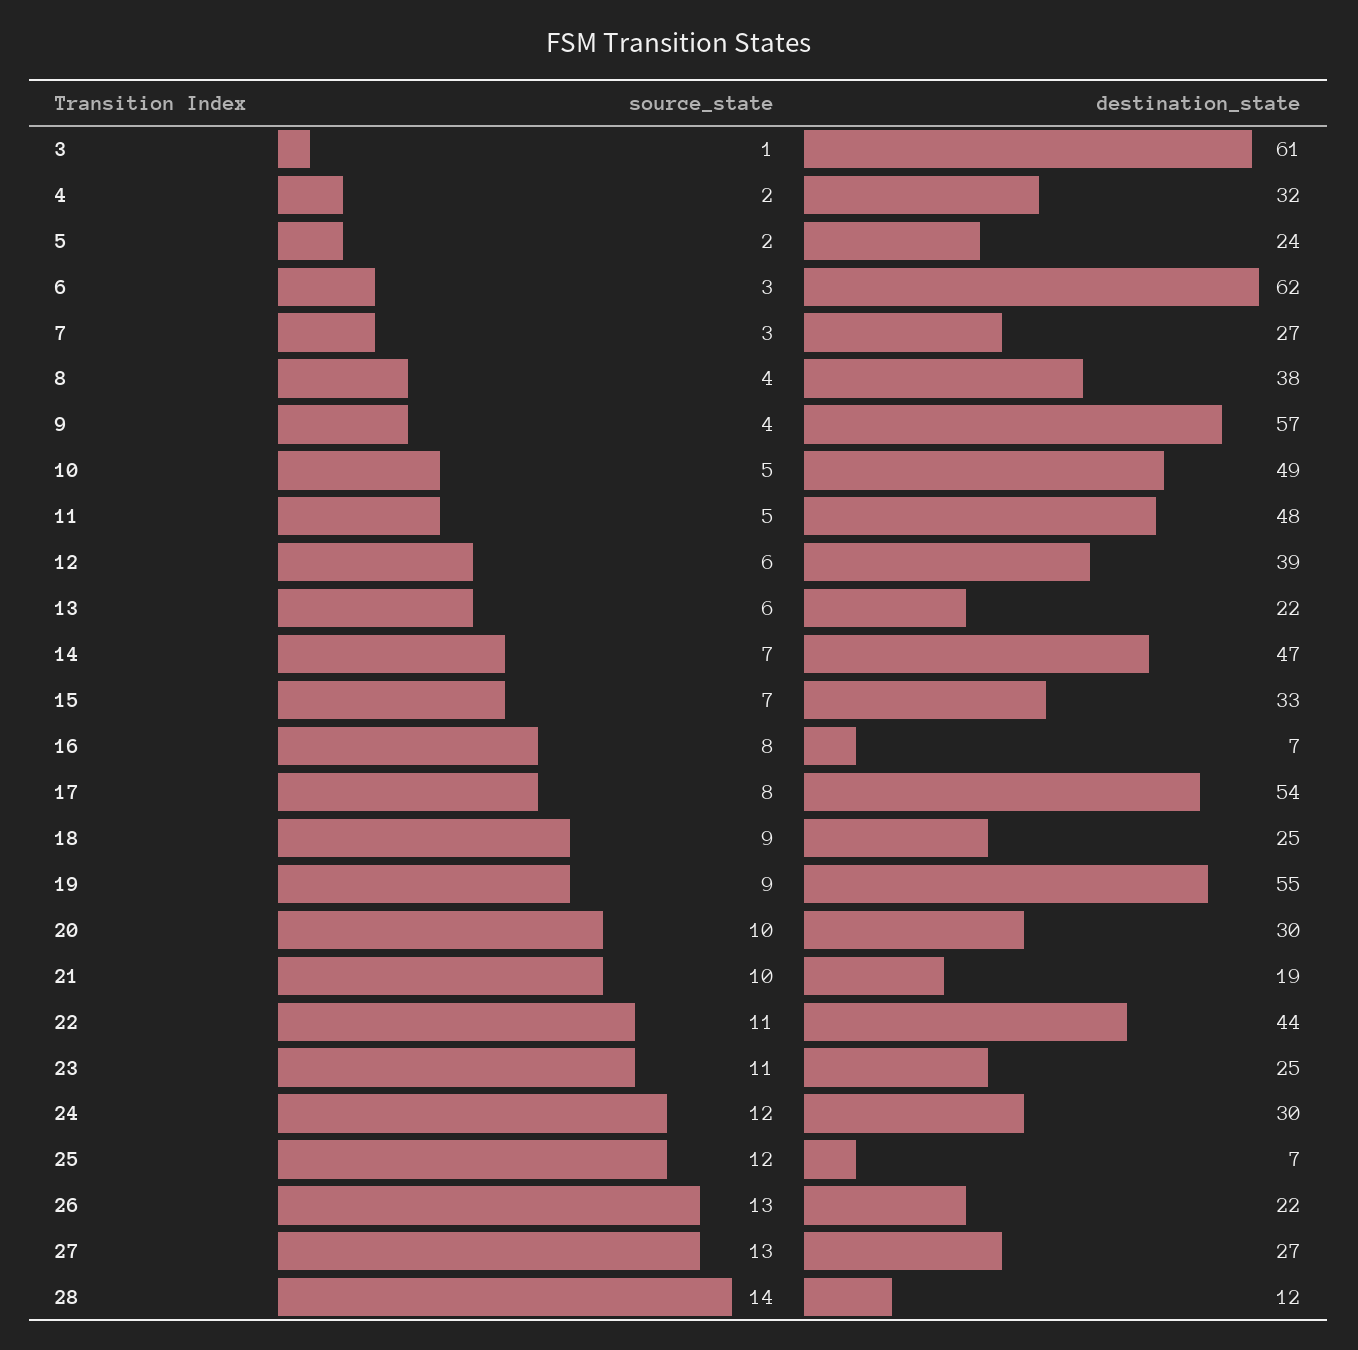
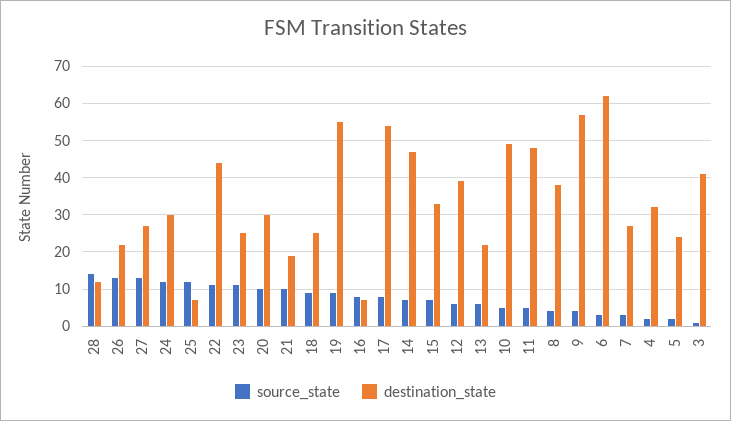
destination_state, 3: 61 -> 40

